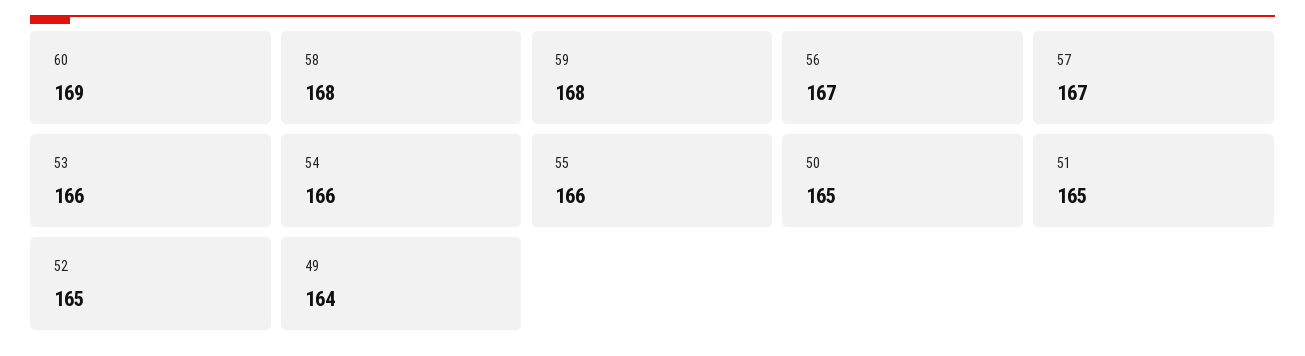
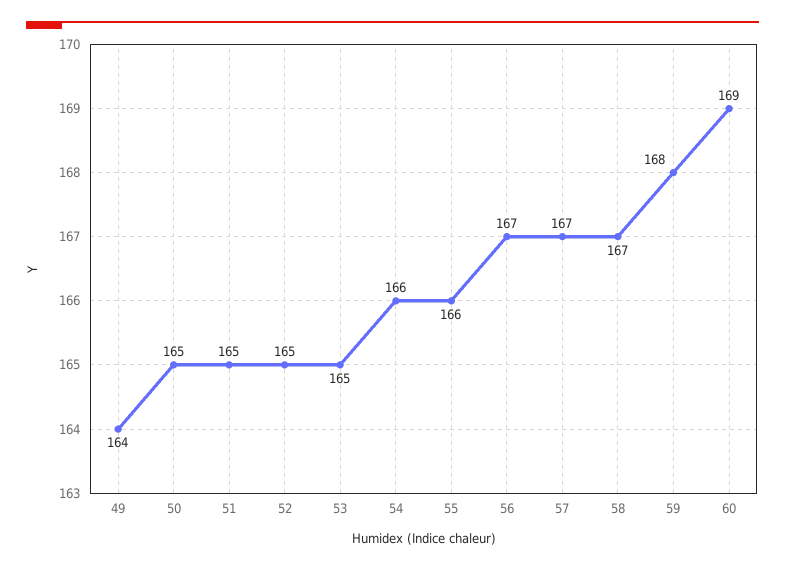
58: 168 -> 167
53: 166 -> 165

